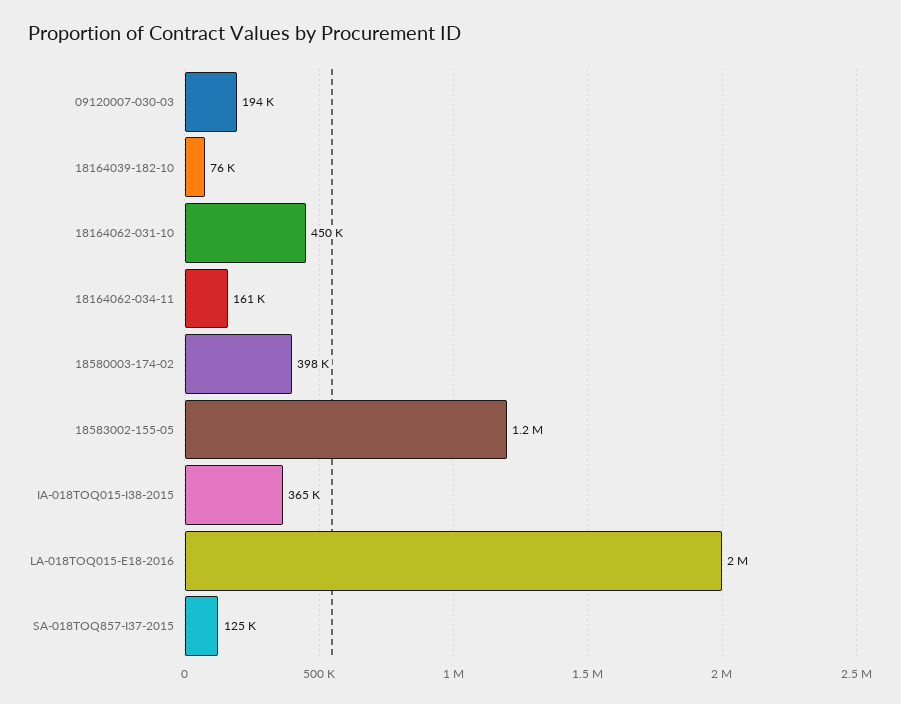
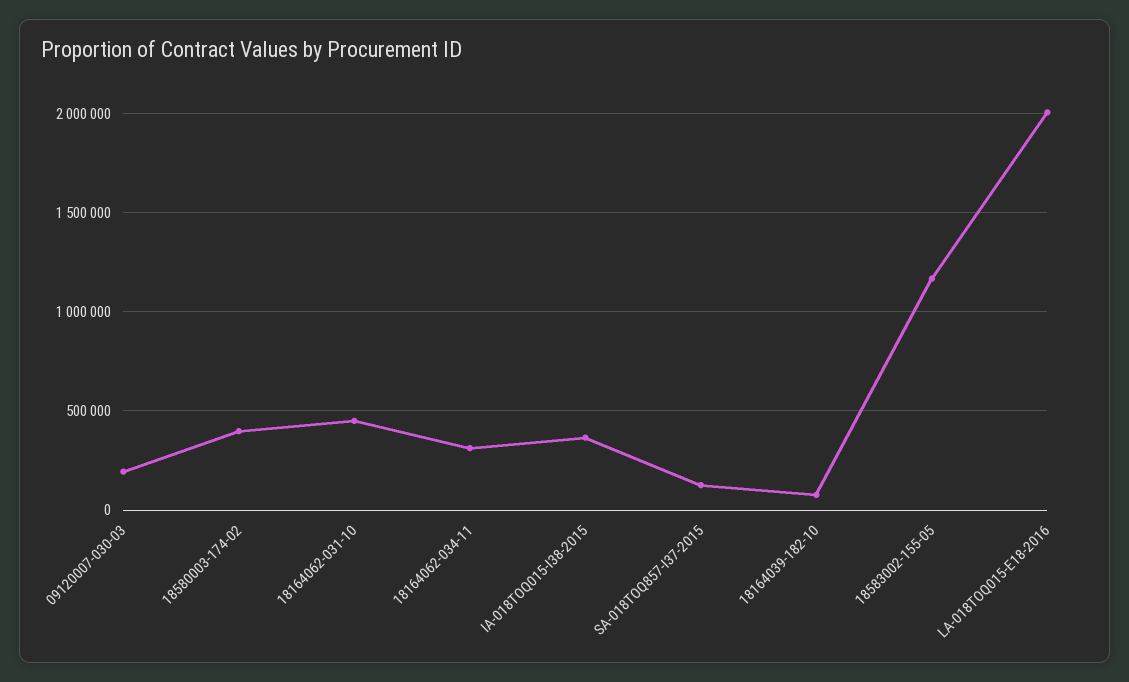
18164062-034-11: 161000 -> 300000

